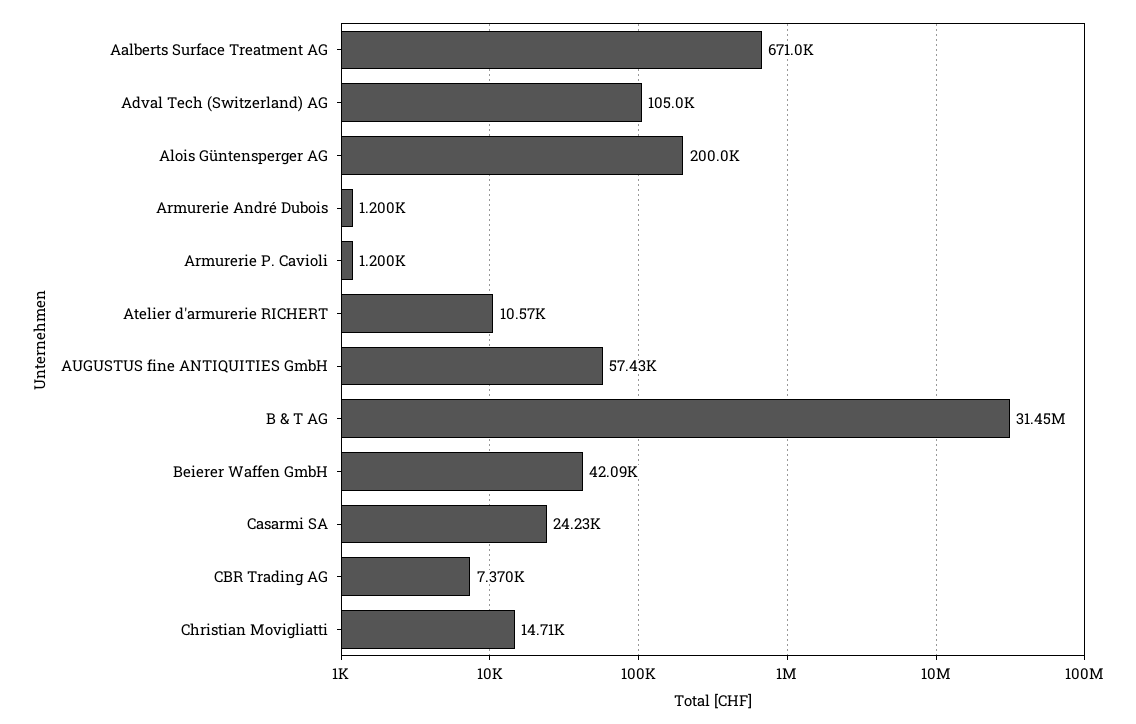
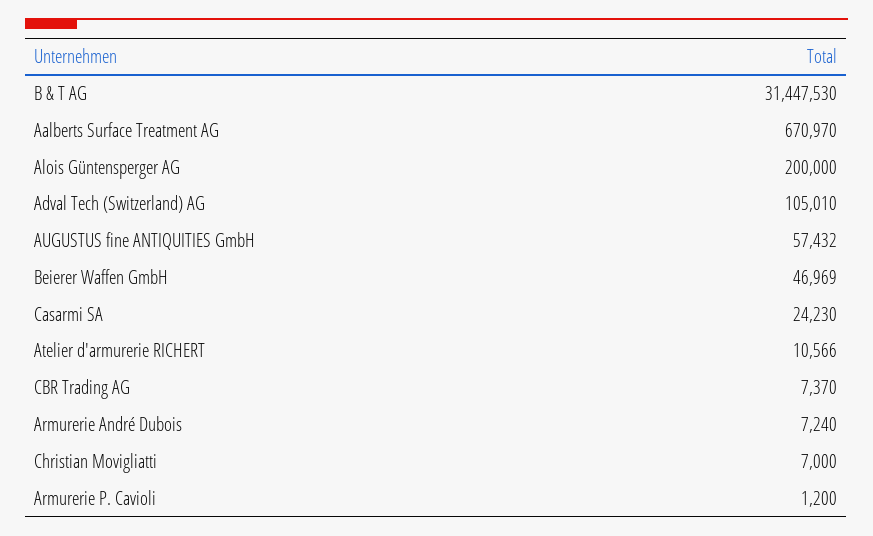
Armurerie André Dubois: 1200 -> 7240
Beierer Waffen GmbH: 42090 -> 46969
Christian Movigliatti: 14710 -> 7000

